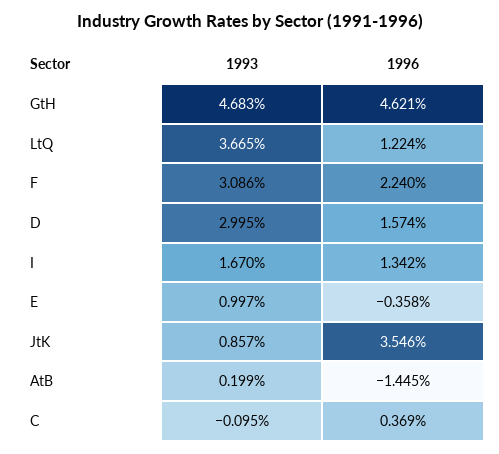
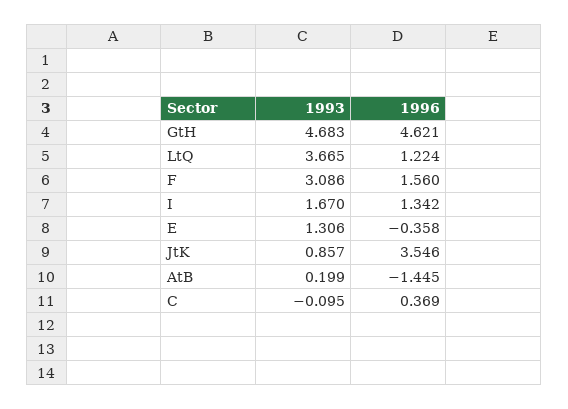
1996, F: 2.24 -> 1.56
1993, D: 2.995 -> none
1996, D: 1.574 -> none
1993, E: 0.997 -> 1.306

